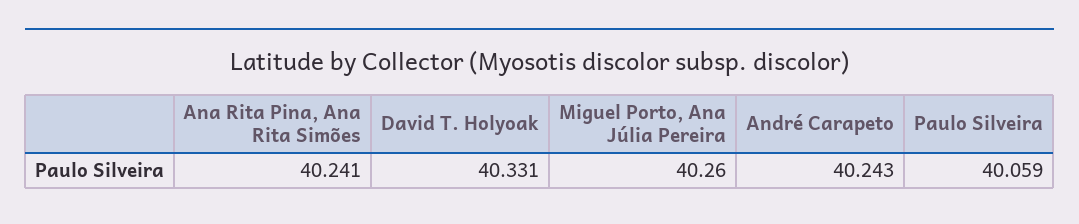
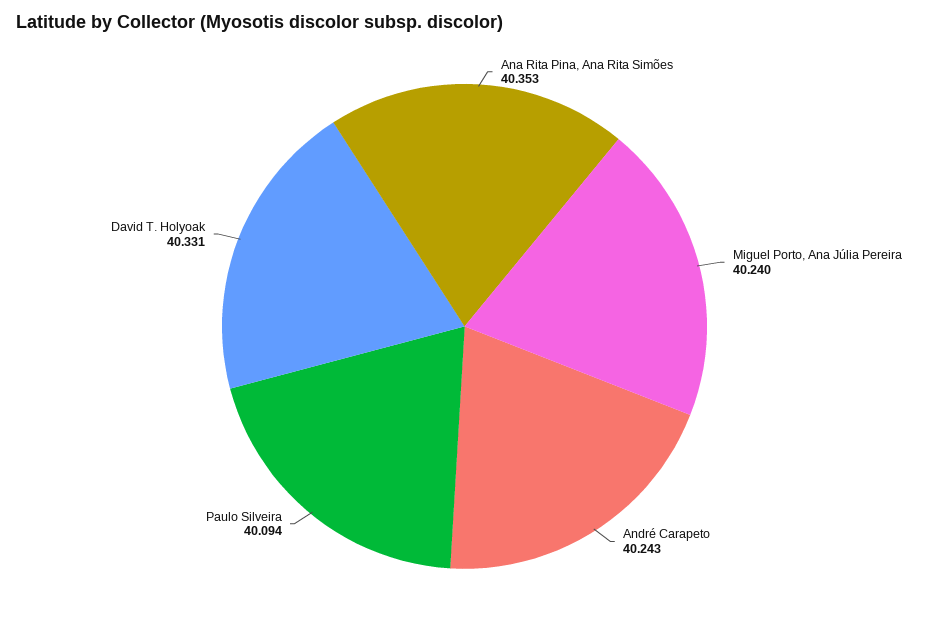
Ana Rita Pina, Ana Rita Simões: 40.241 -> 40.353
Miguel Porto, Ana Júlia Pereira: 40.26 -> 40.24
Paulo Silveira: 40.059 -> 40.094

